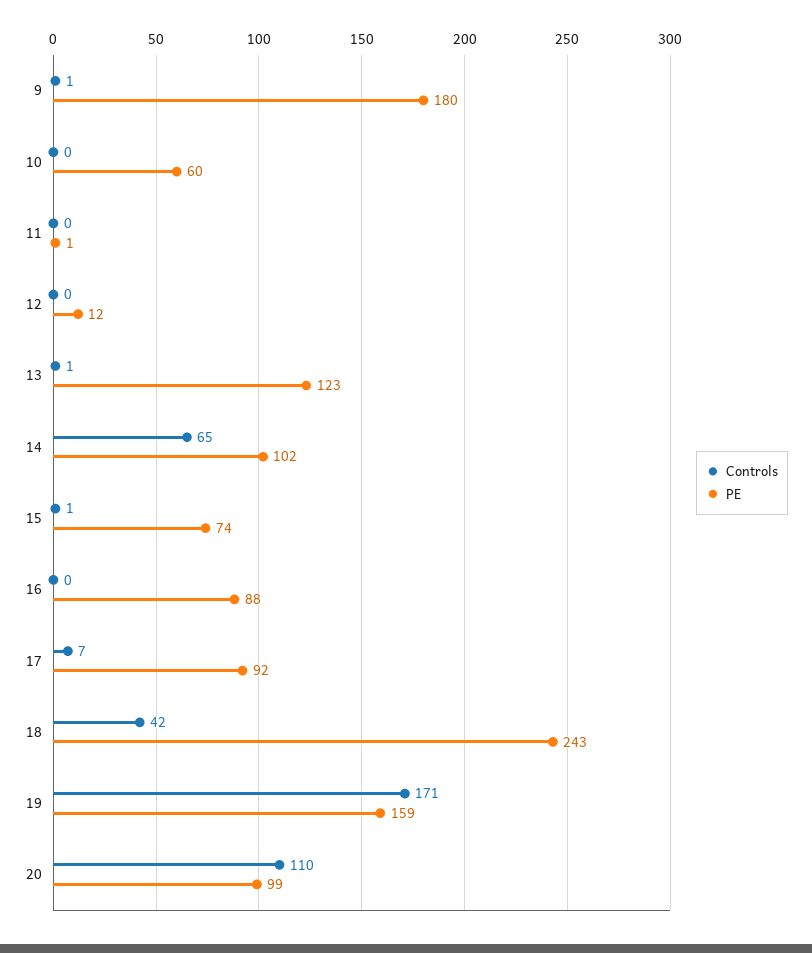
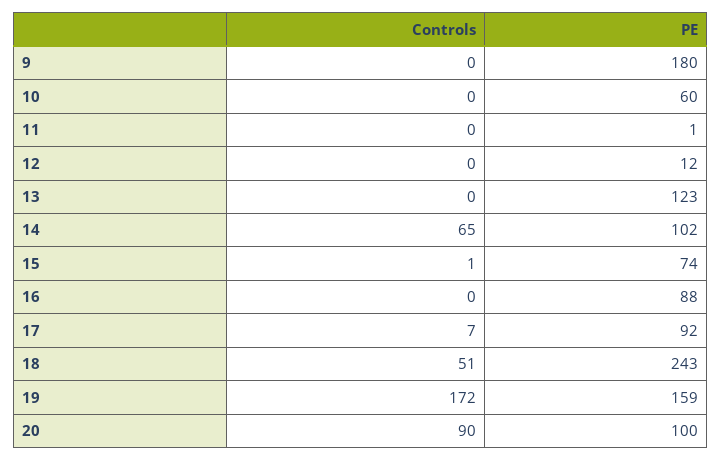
Controls, 9: 1 -> 0
Controls, 13: 1 -> 0
Controls, 18: 42 -> 51
Controls, 19: 171 -> 172
Controls, 20: 110 -> 90
PE, 20: 99 -> 100

